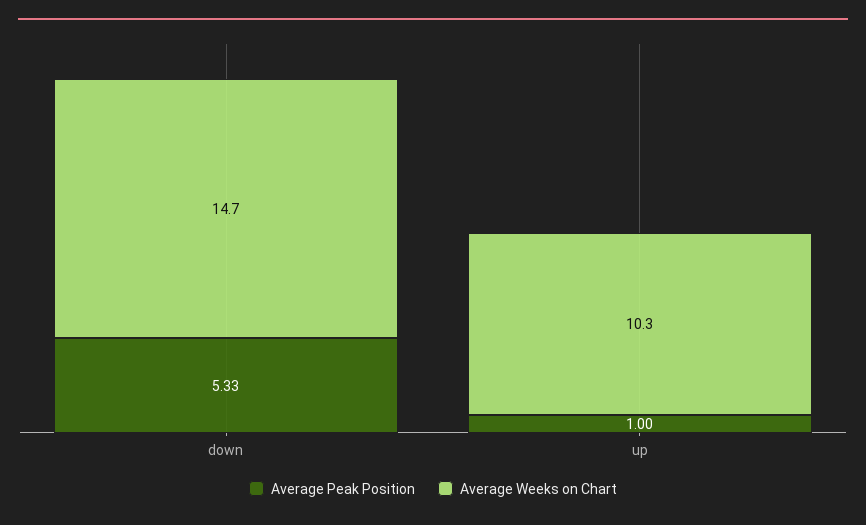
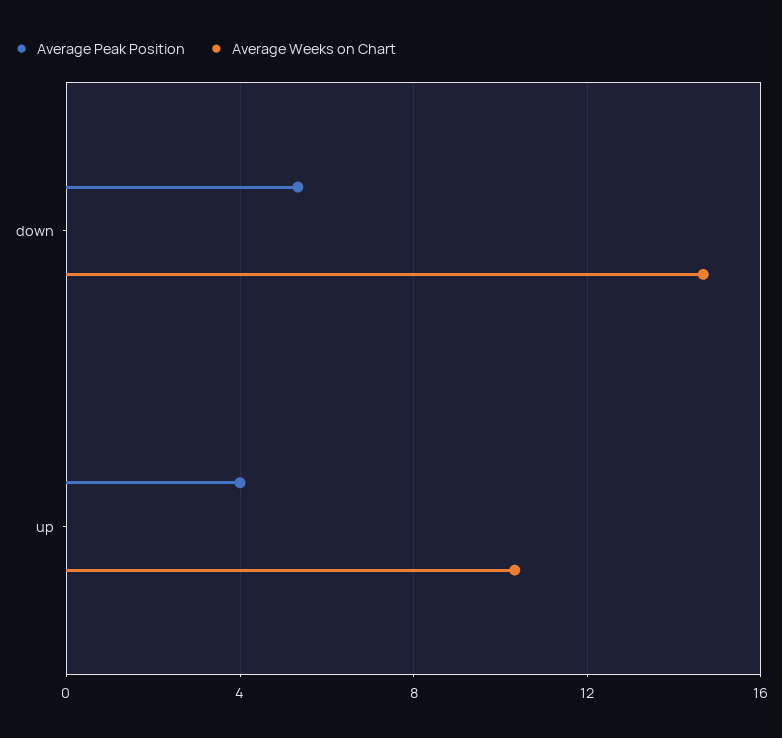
Average Peak Position, up: 1 -> 4

